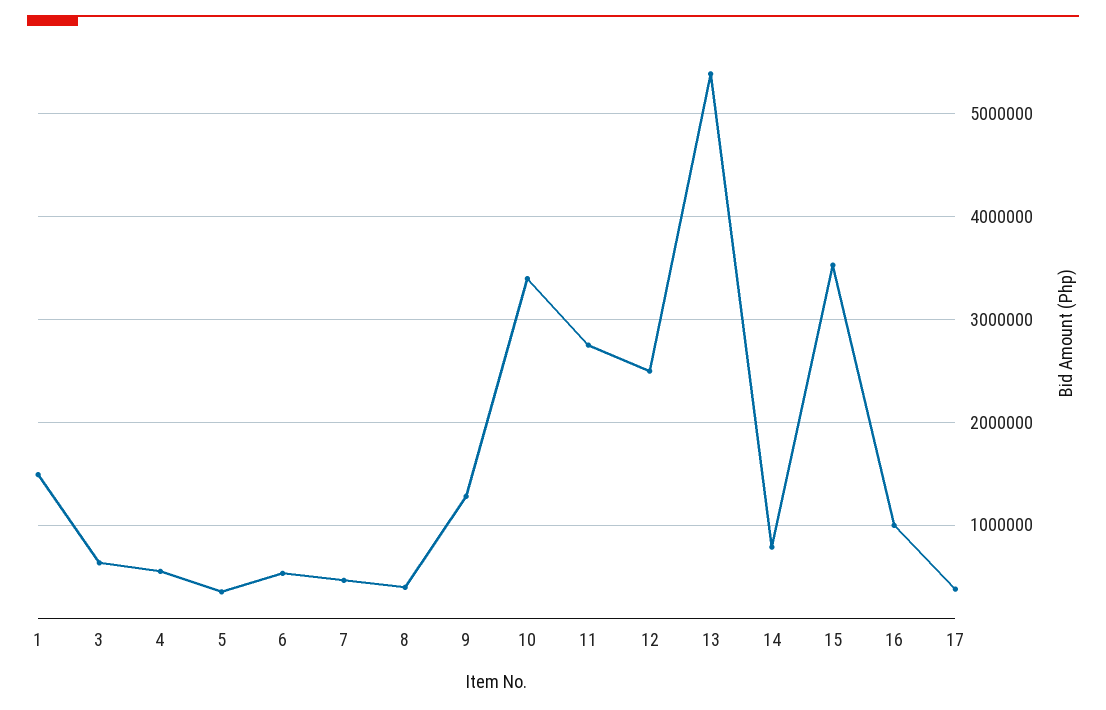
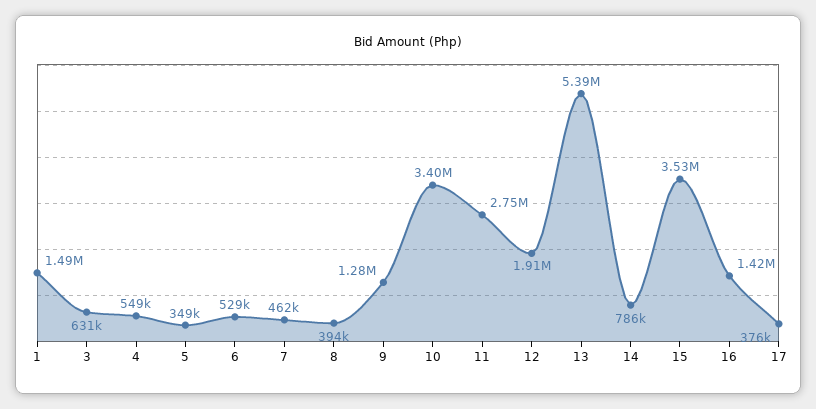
12: 2500000 -> 1910000
16: 1000000 -> 1420000

